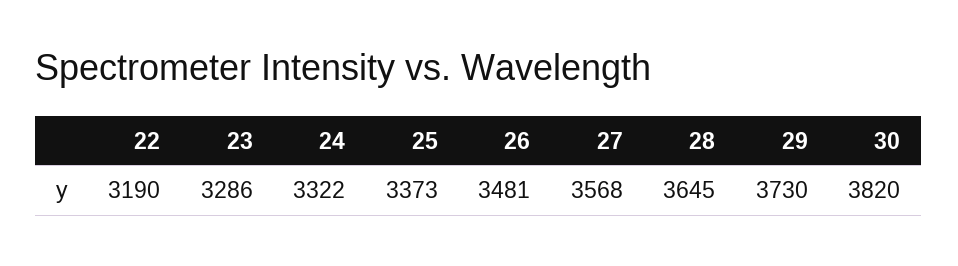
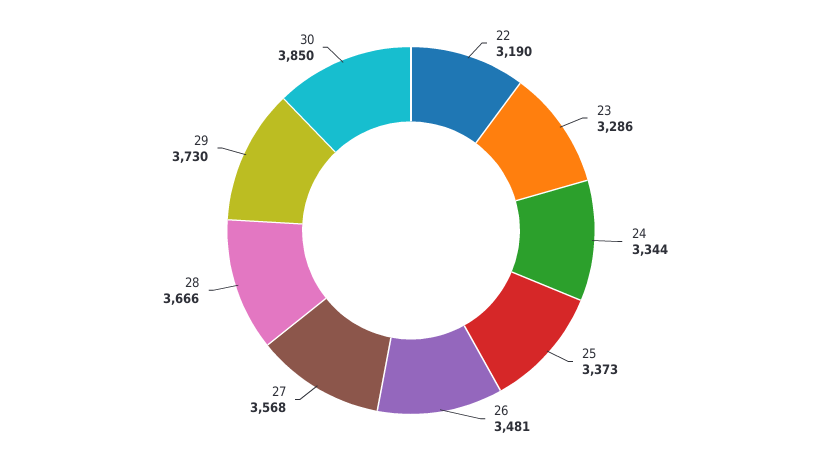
24: 3322 -> 3344
28: 3645 -> 3666
30: 3820 -> 3850

